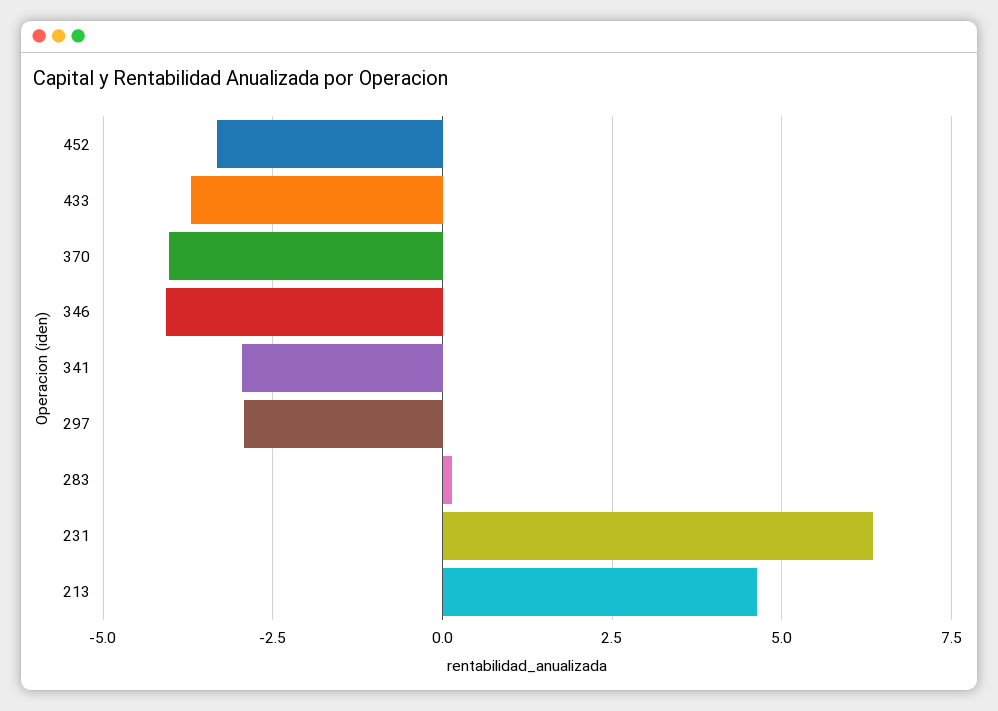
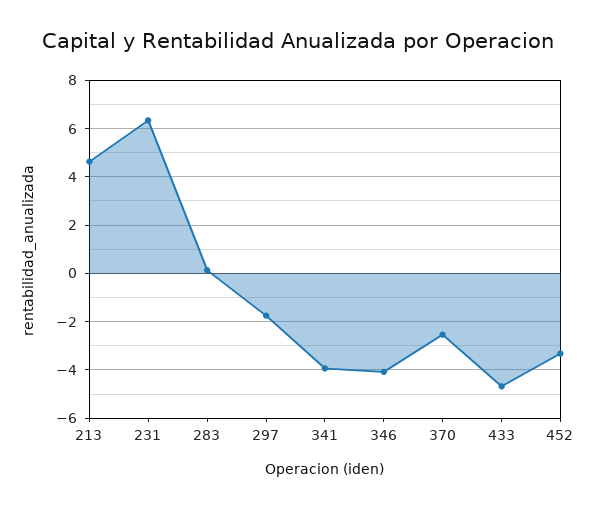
433: -3.75 -> -4.75
370: -4 -> -2.5
341: -3 -> -4
297: -3 -> -1.75

